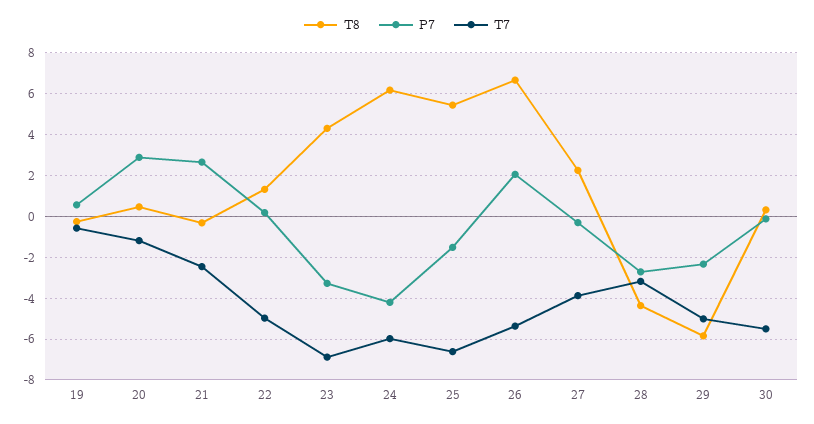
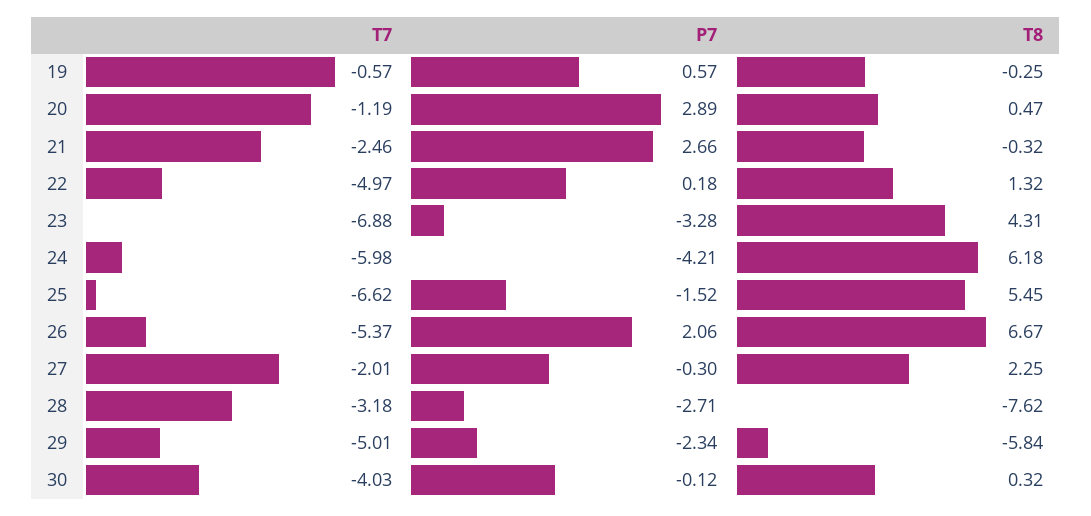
T7, 27: -4 -> -2.01
T8, 28: -4.5 -> -7.62
T7, 30: -5.5 -> -4.03

